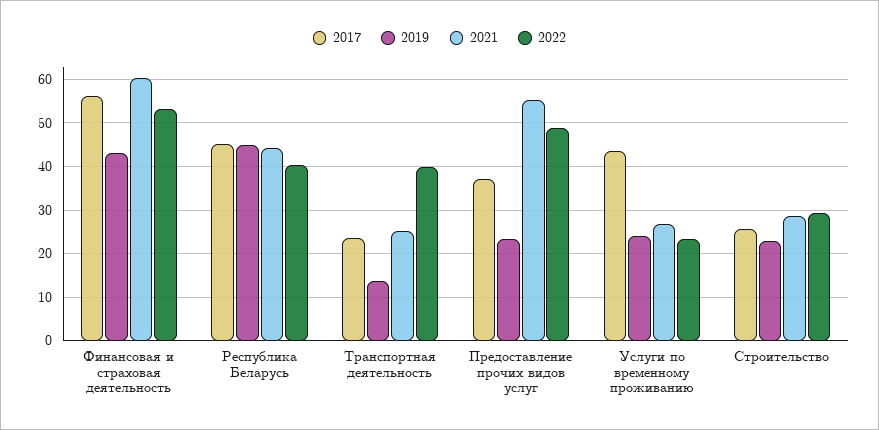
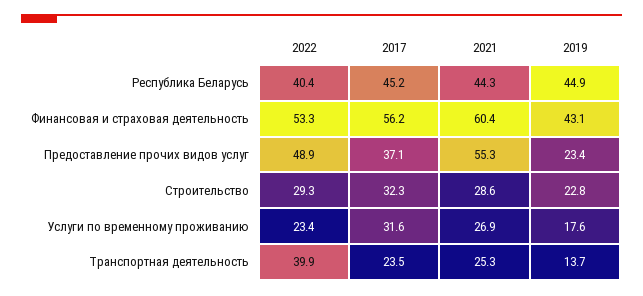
2017, Услуги по временному проживанию: 44 -> 31.6
2019, Услуги по временному проживанию: 24 -> 17.6
2017, Строительство: 26 -> 32.3

